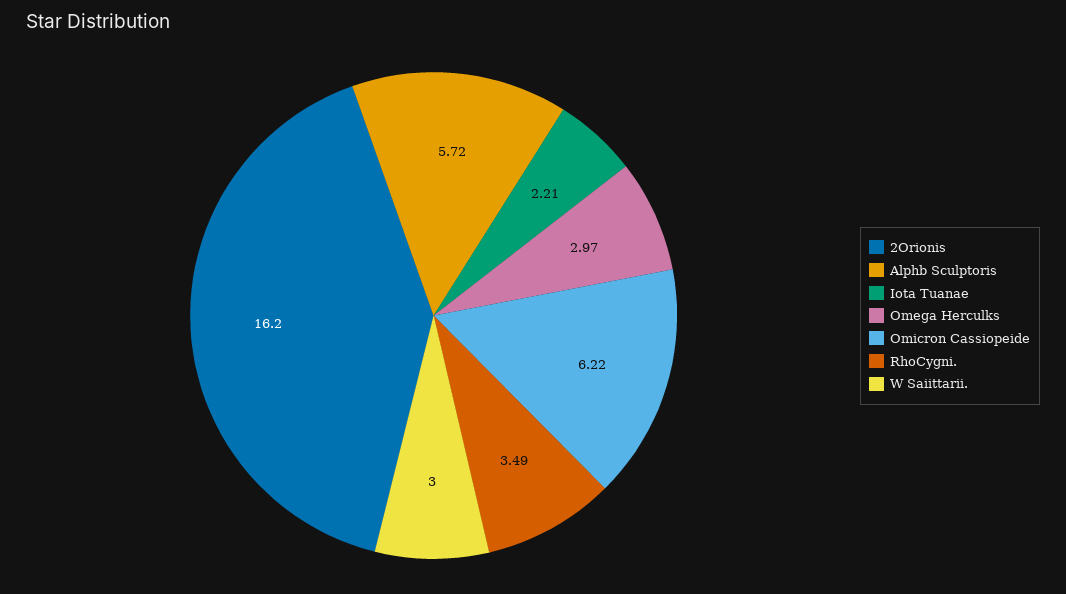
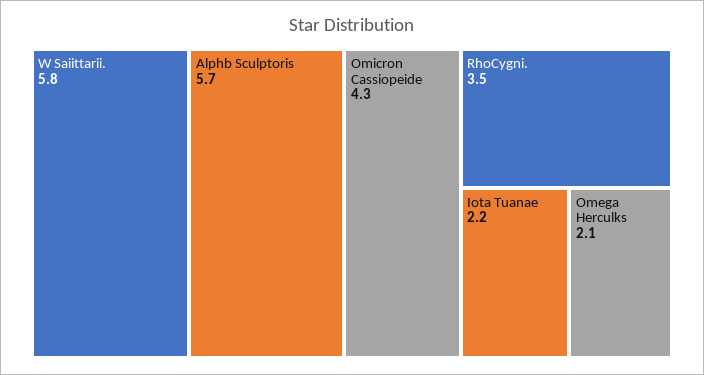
2Orionis: 16.2 -> none
Omega Herculks: 2.97 -> 2.1
Omicron Cassiopeide: 6.22 -> 4.3
W Saiittarii.: 3 -> 5.8

